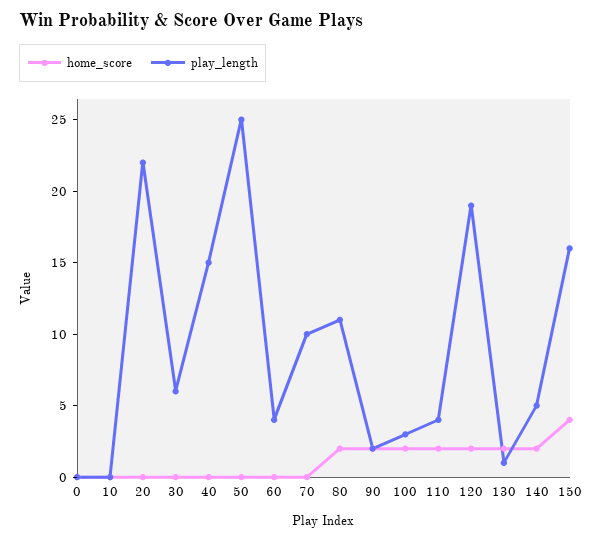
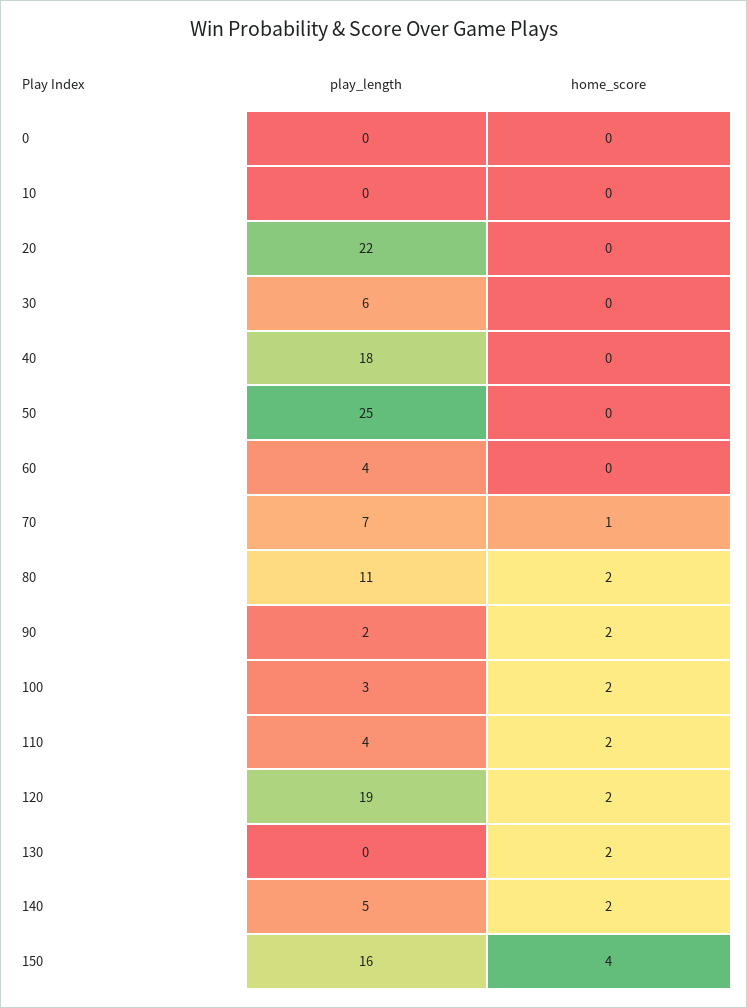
play_length, 40: 15 -> 18
home_score, 70: 0 -> 1
play_length, 70: 10 -> 7
play_length, 130: 1 -> 0

